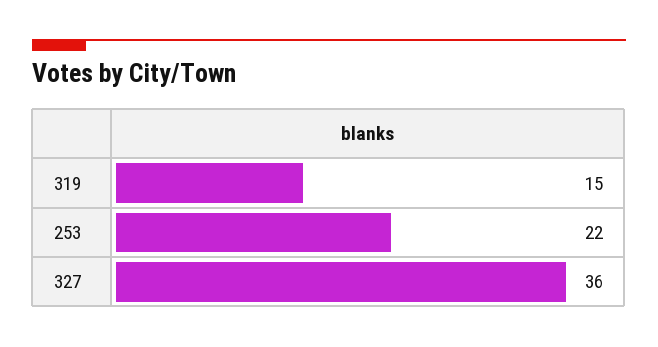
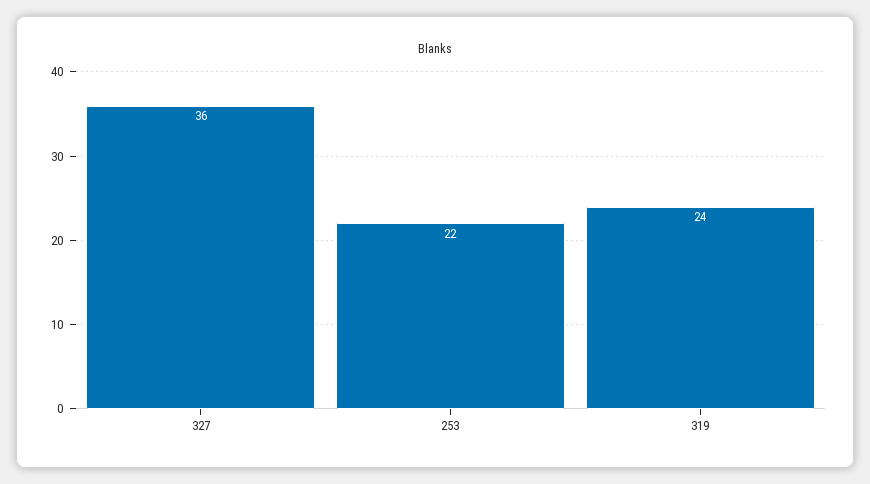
319: 15 -> 24

